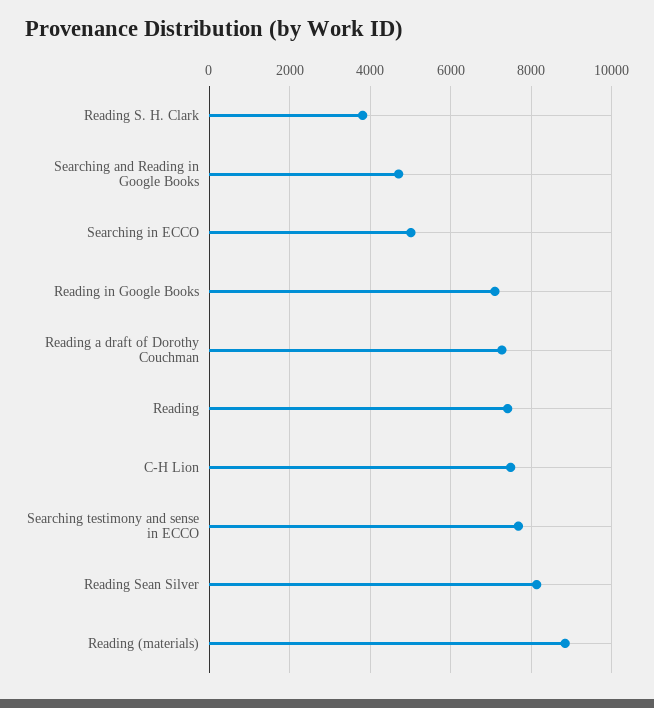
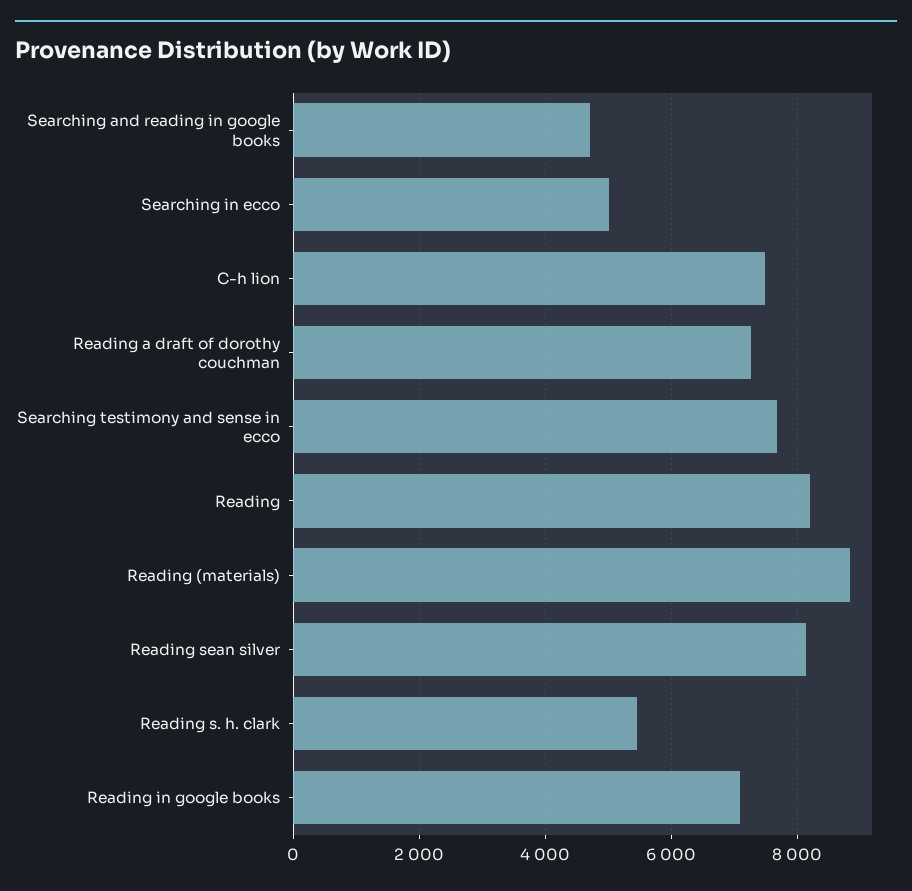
Reading S. H. Clark: 3800 -> 5400
Reading: 7400 -> 8200

